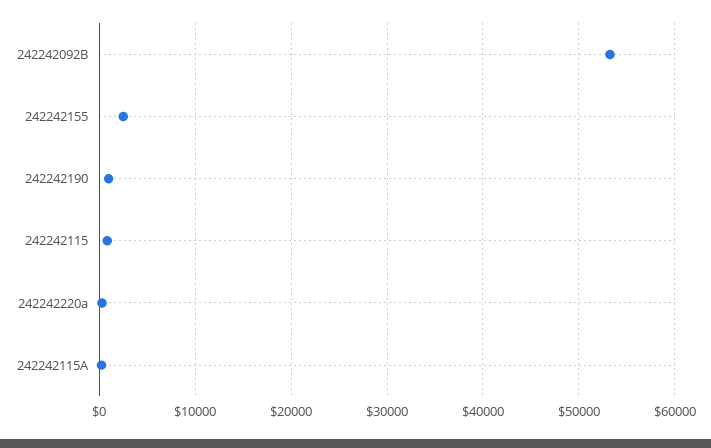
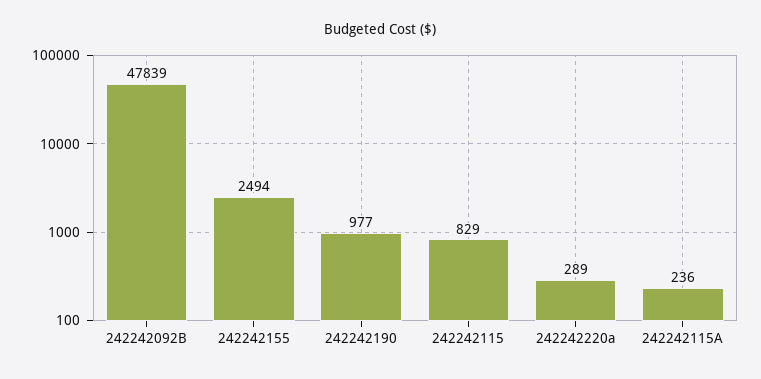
242242092B: 53000 -> 47839

